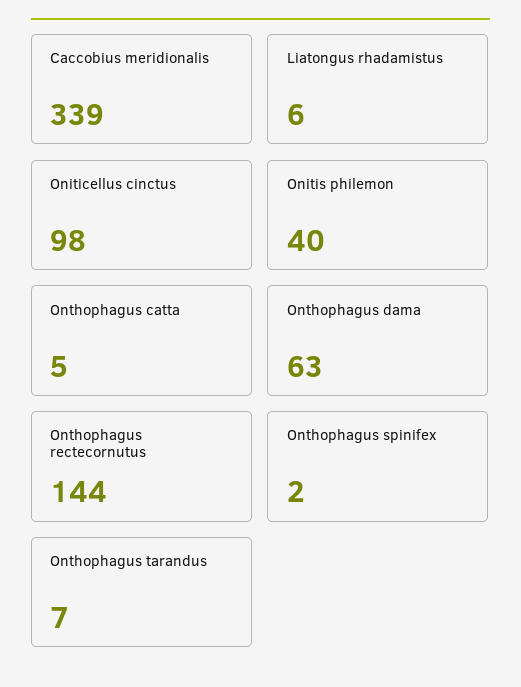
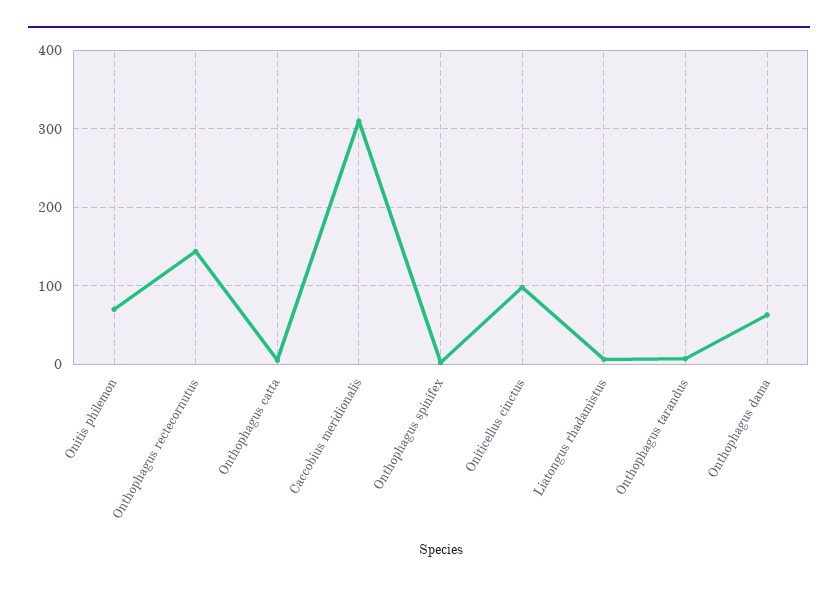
Caccobius meridionalis: 339 -> 310
Onitis philemon: 40 -> 70

